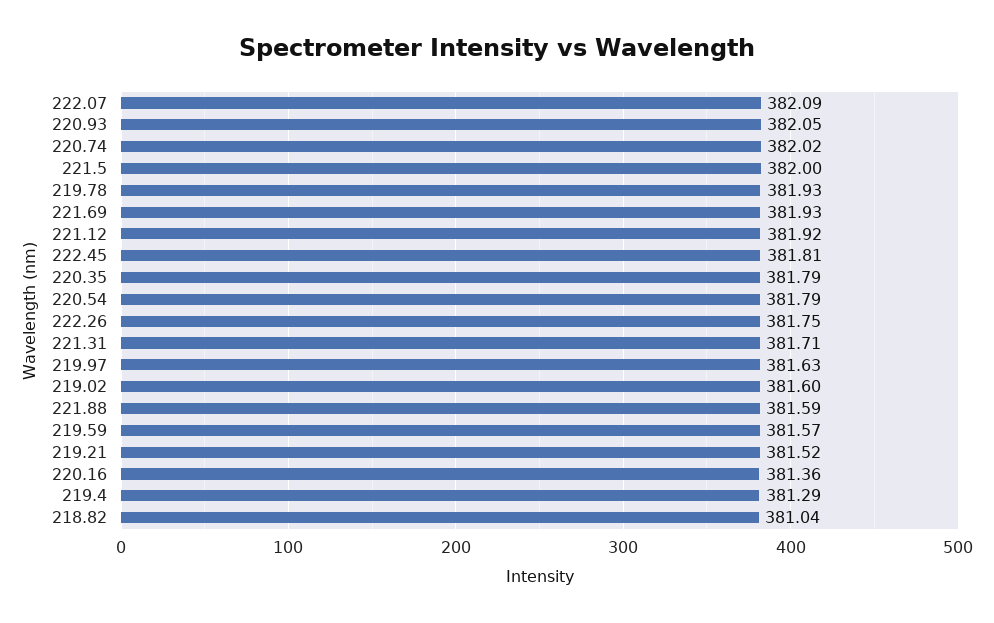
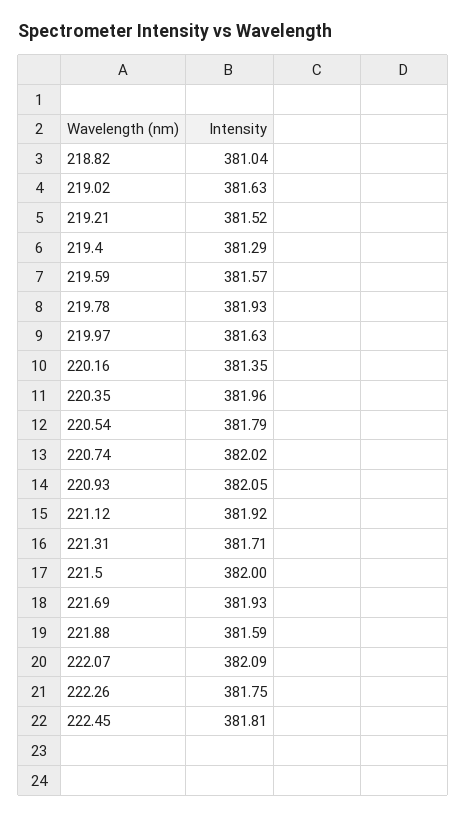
220.35: 381.79 -> 381.96
219.02: 381.6 -> 381.63
220.16: 381.36 -> 381.35

